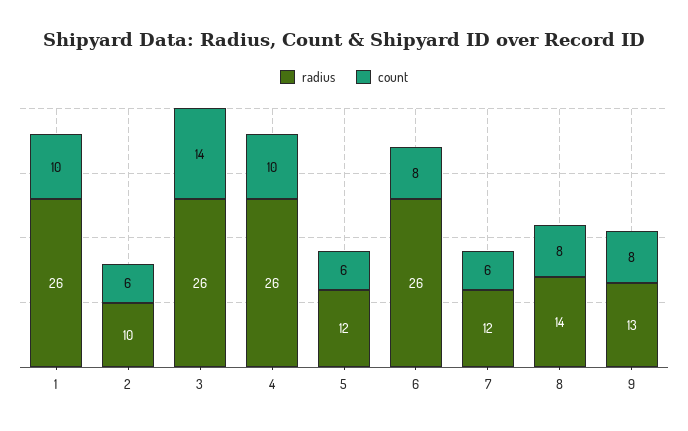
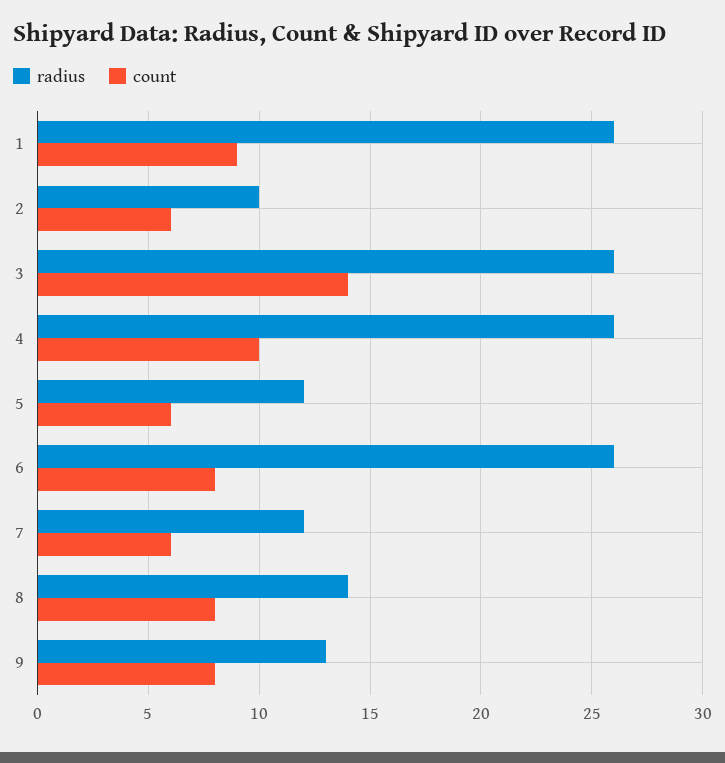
count, 1: 10 -> 9

